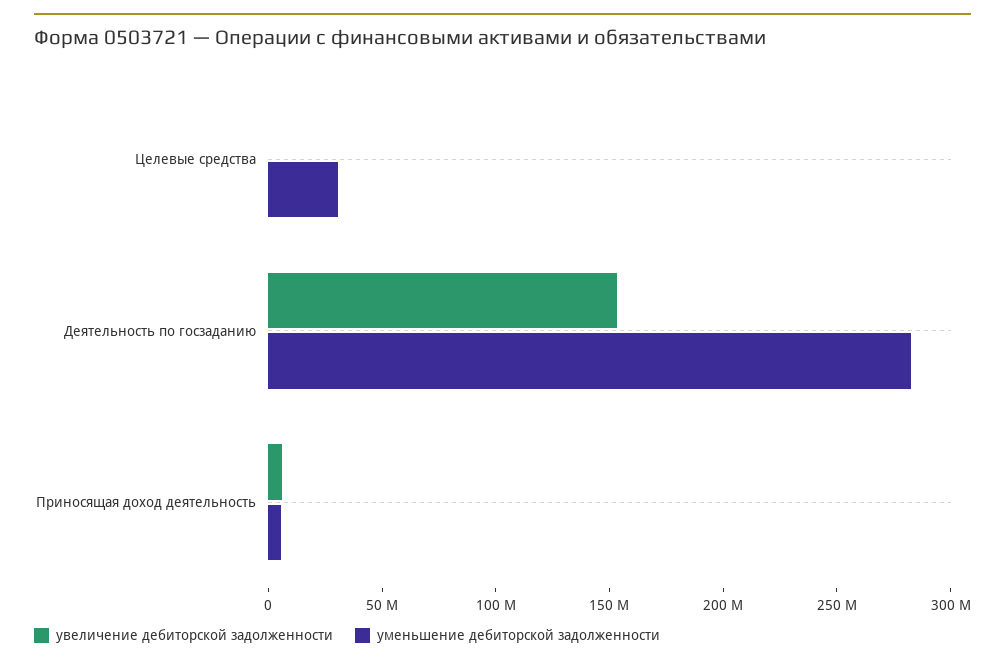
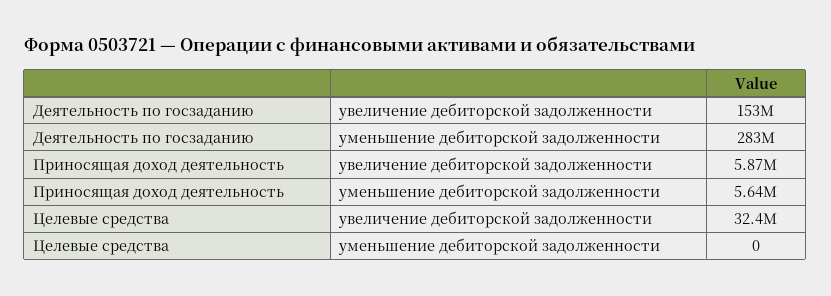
увеличение дебиторской задолженности, Целевые средства: 0 -> 32400000
уменьшение дебиторской задолженности, Целевые средства: 30000000 -> 0

